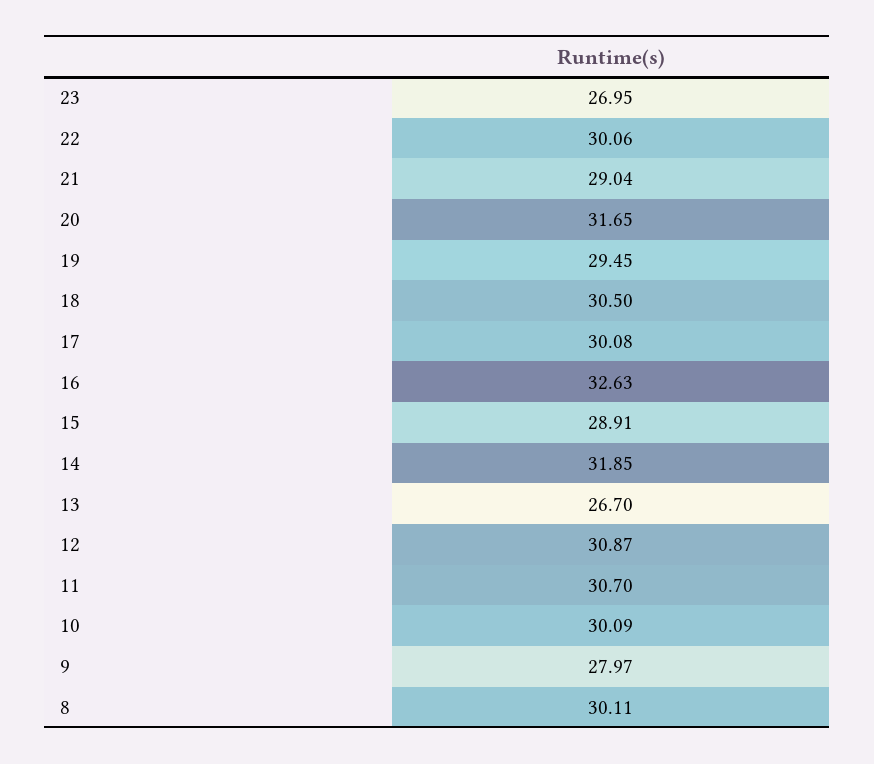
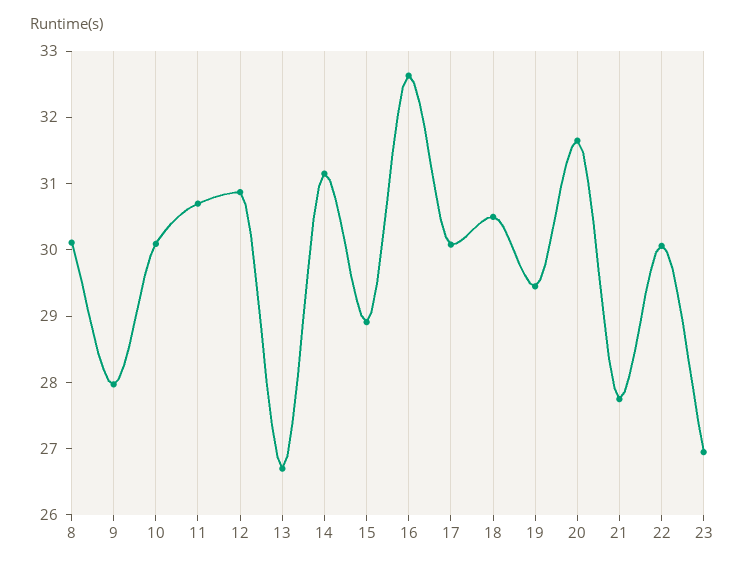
21: 29.04 -> 27.8
14: 31.85 -> 31.2

